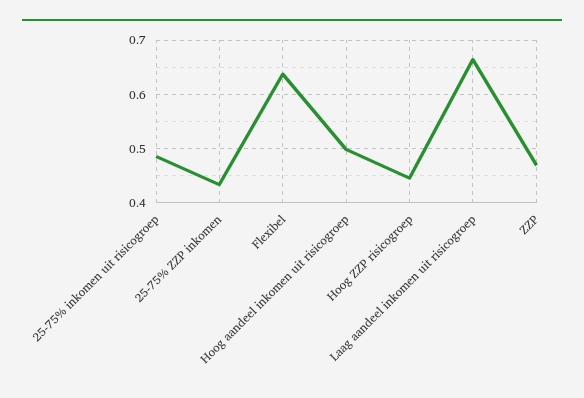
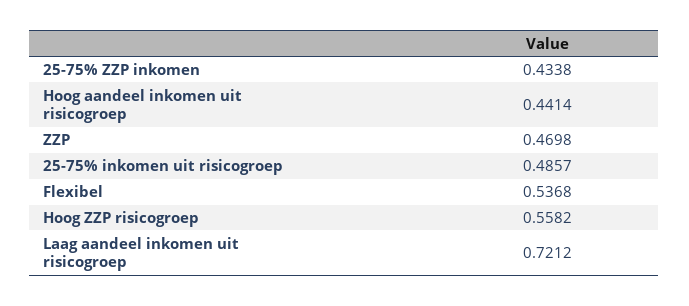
Flexibel: 0.64 -> 0.5368
Hoog aandeel inkomen uit risicogroep: 0.5 -> 0.4414
Hoog ZZP risicogroep: 0.44 -> 0.5582
Laag aandeel inkomen uit risicogroep: 0.66 -> 0.7212

